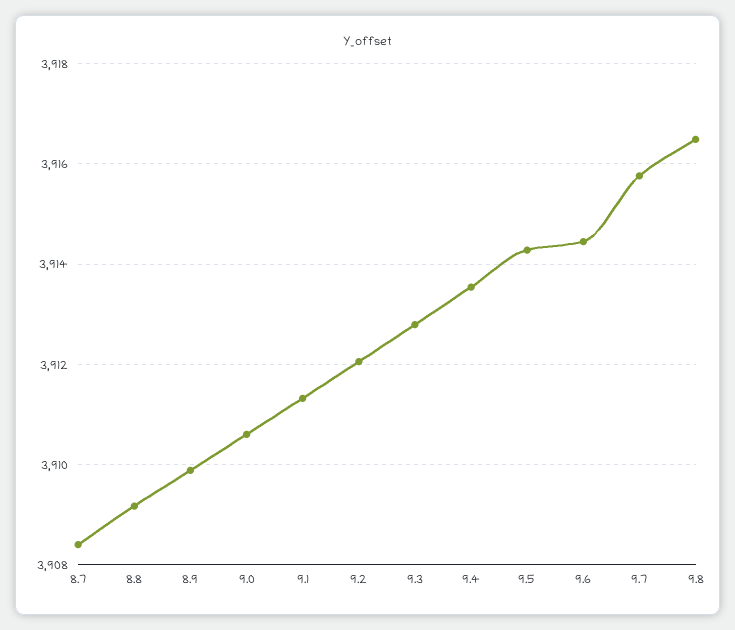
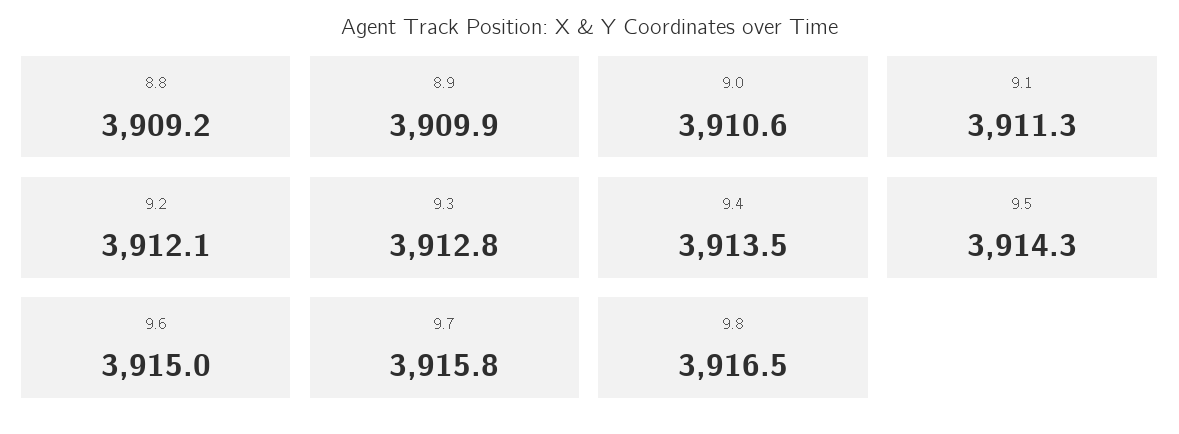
8.7: 3908.4 -> none
9.6: 3914.4 -> 3915

